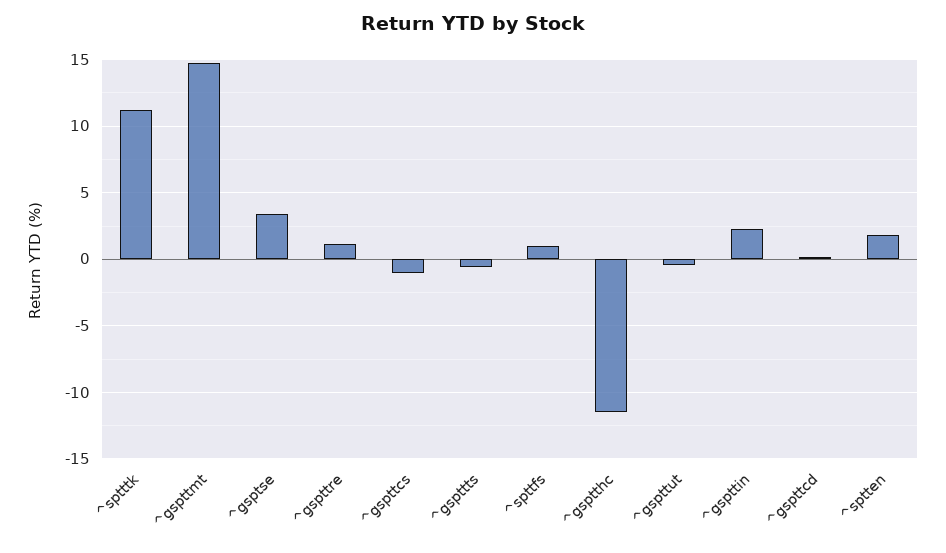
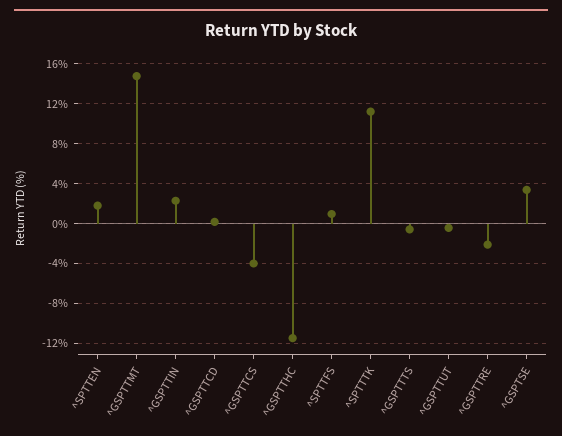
^gspttre: 1 -> -2
^gspttcs: -1 -> -4

